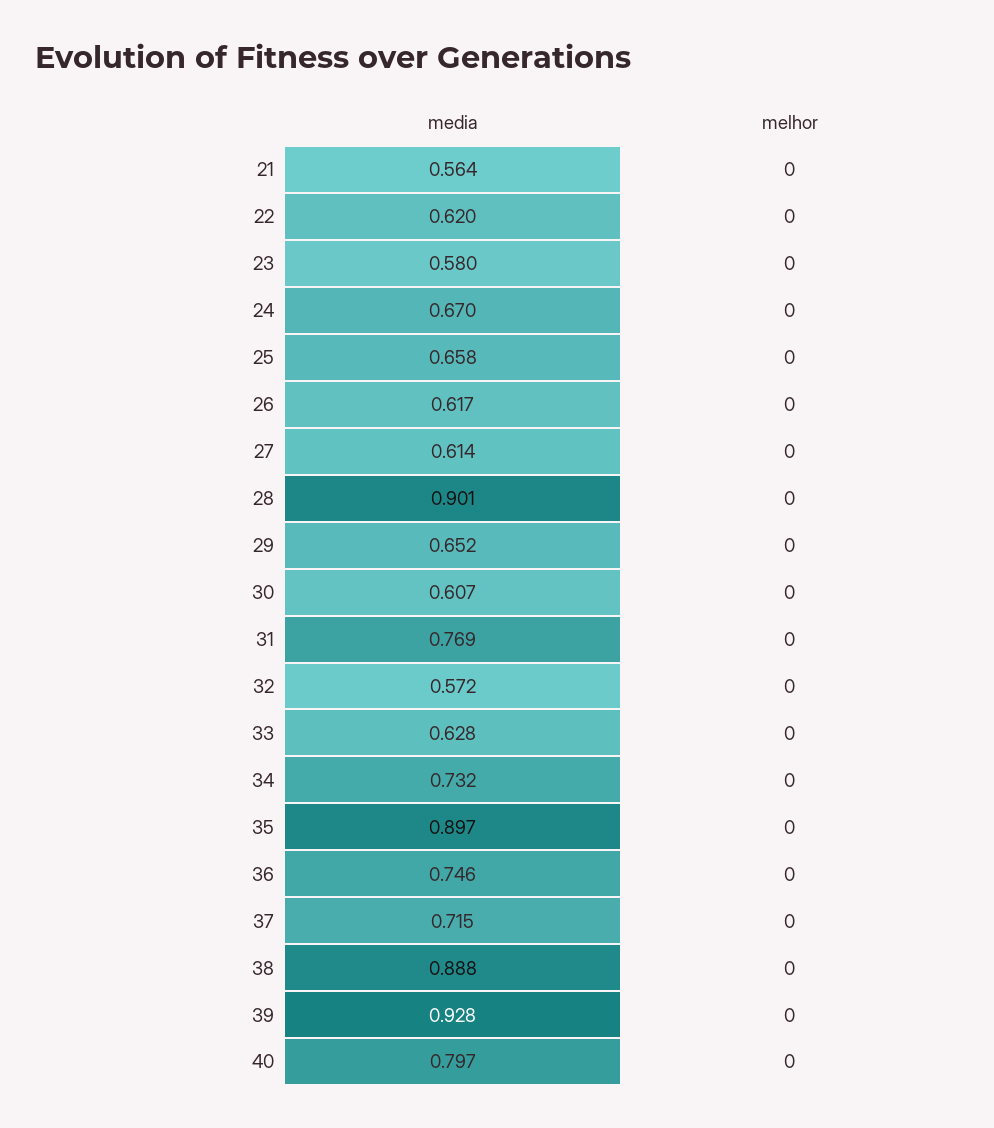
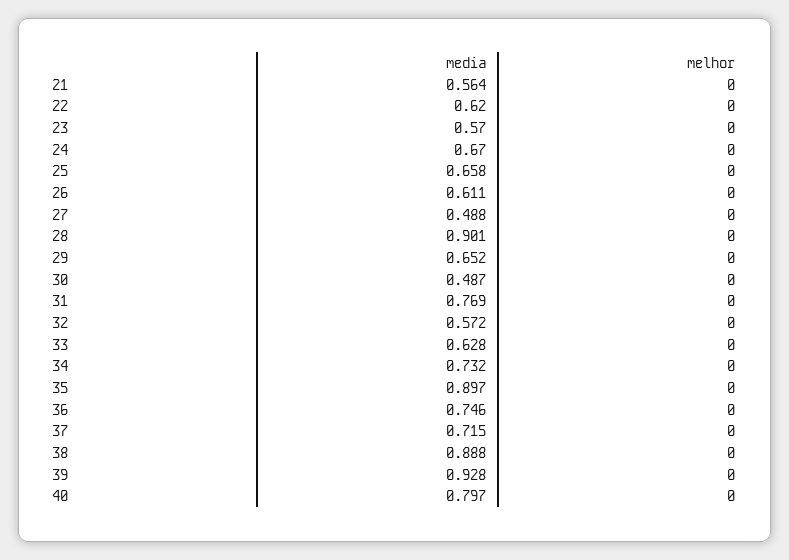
media, 23: 0.58 -> 0.57
media, 26: 0.617 -> 0.611
media, 27: 0.614 -> 0.488
media, 30: 0.607 -> 0.487

